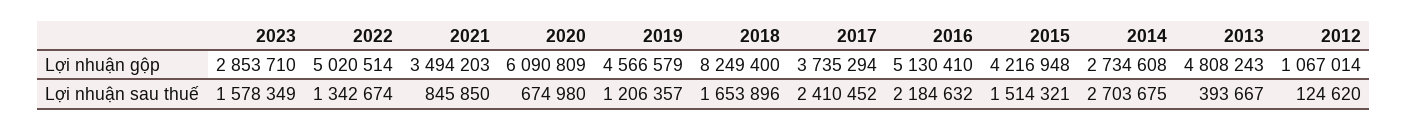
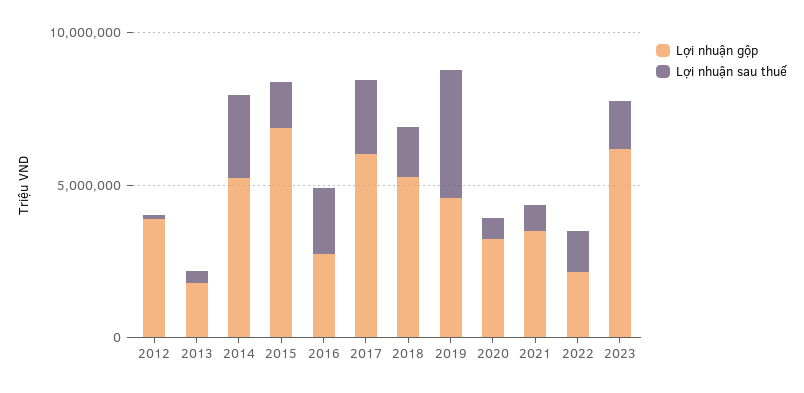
Lợi nhuận gộp, 2023: 2853710 -> 6000000
Lợi nhuận gộp, 2022: 5020514 -> 2000000
Lợi nhuận gộp, 2020: 6090809 -> 3000000
Lợi nhuận gộp, 2018: 8249400 -> 5000000
Lợi nhuận gộp, 2017: 3735294 -> 6000000
Lợi nhuận gộp, 2016: 5130410 -> 3000000
Lợi nhuận gộp, 2015: 4216948 -> 7000000
Lợi nhuận gộp, 2014: 2734608 -> 5000000
Lợi nhuận gộp, 2013: 4808243 -> 2000000
Lợi nhuận gộp, 2012: 1067014 -> 4000000
Lợi nhuận sau thuế, 2019: 1206357 -> 4000000

